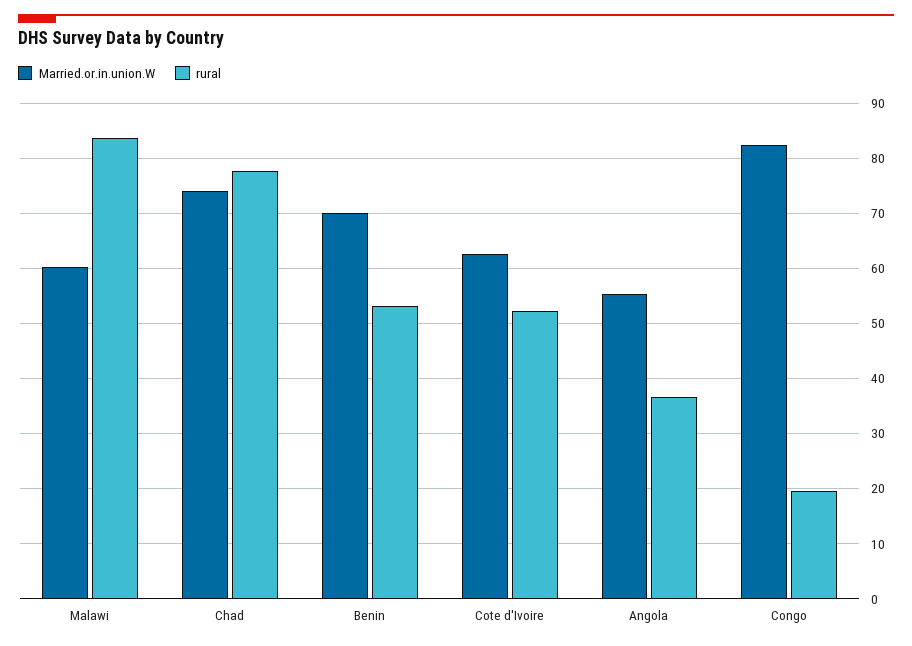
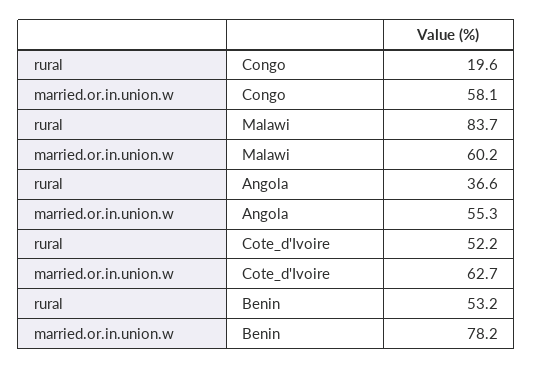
Married.or.in.union.W, Chad: 74 -> none
rural, Chad: 78 -> none
Married.or.in.union.W, Benin: 70 -> 78.2
Married.or.in.union.W, Congo: 82 -> 58.1

